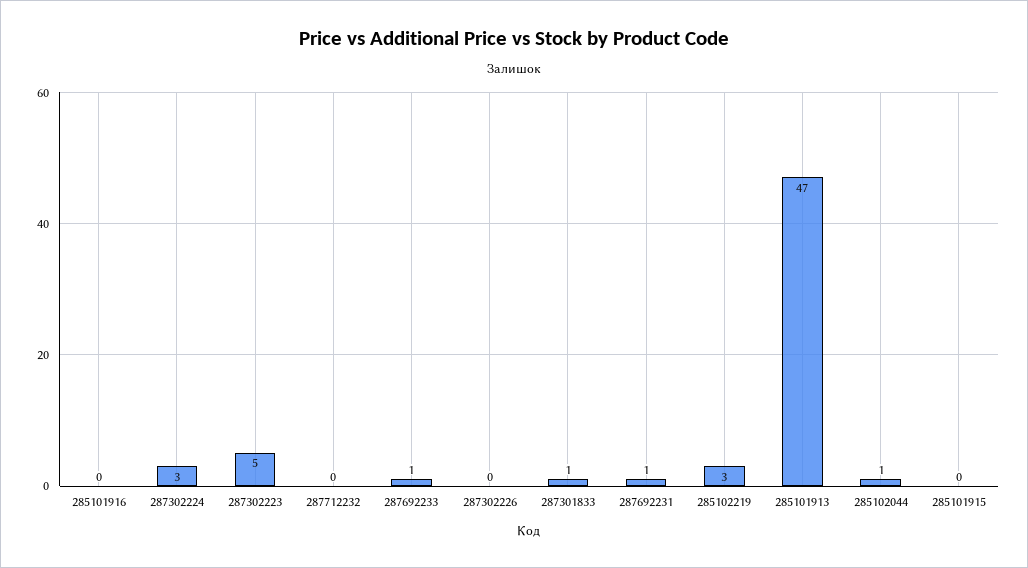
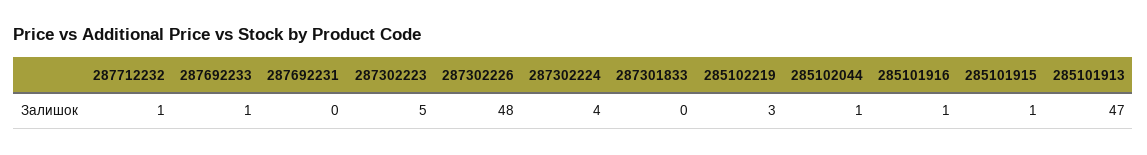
285101916: 0 -> 1
287302224: 3 -> 4
287712232: 0 -> 1
287302226: 0 -> 48
287301833: 1 -> 0
287692231: 1 -> 0
285101915: 0 -> 1

